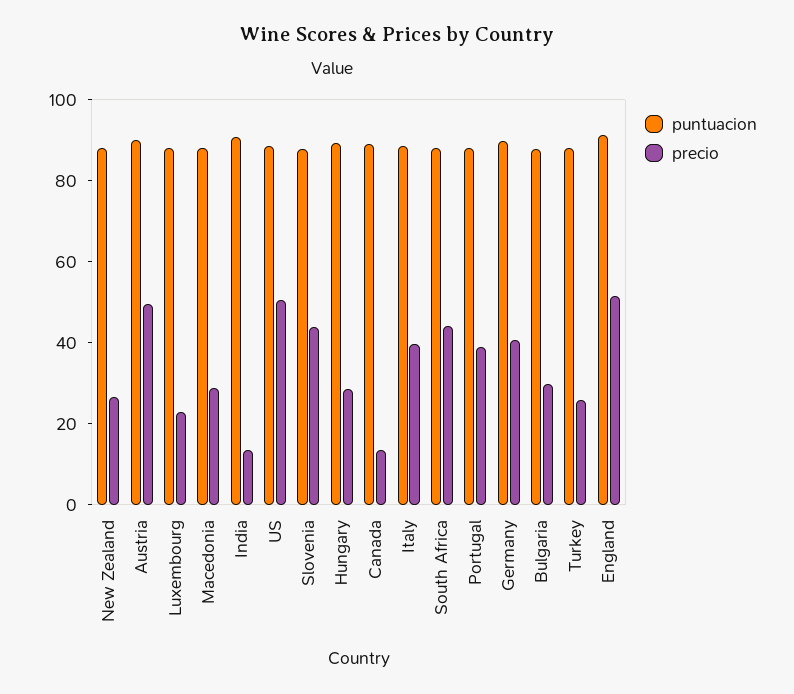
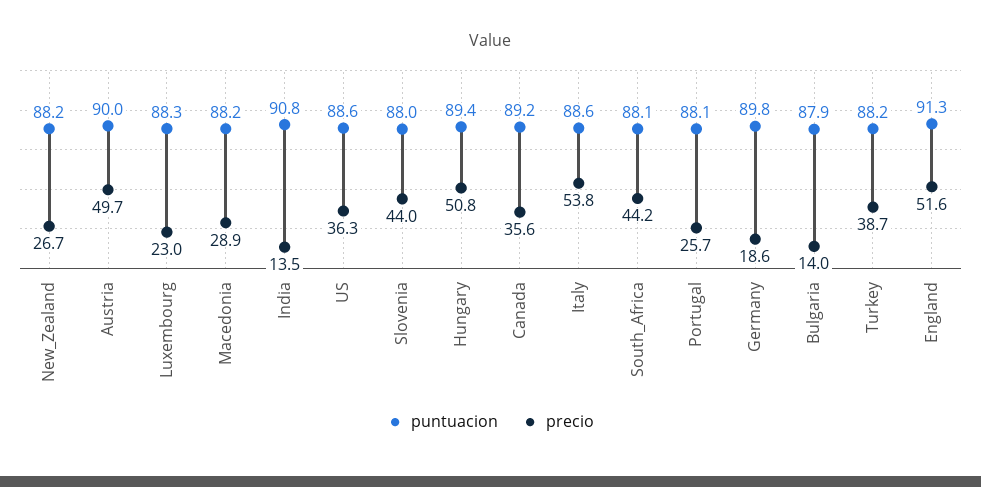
precio, US: 50 -> 36.3
precio, Hungary: 30 -> 50.8
precio, Canada: 15 -> 35.6
precio, Italy: 40 -> 53.8
precio, Portugal: 40 -> 25.7
precio, Germany: 40 -> 18.6
precio, Bulgaria: 30 -> 14
precio, Turkey: 25 -> 38.7

